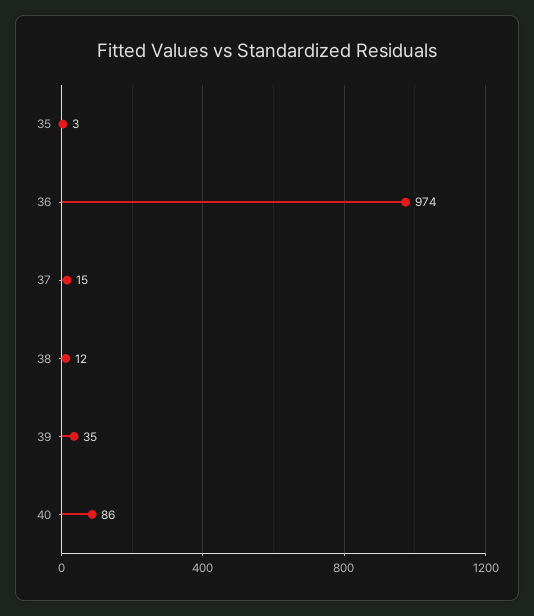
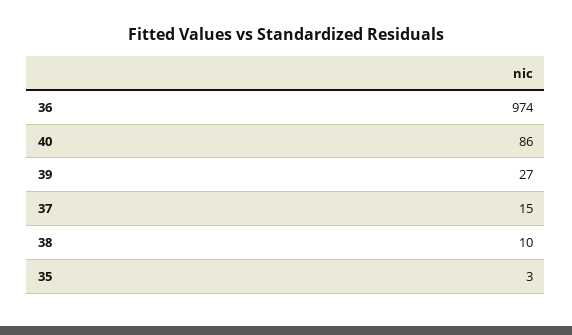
38: 12 -> 10
39: 35 -> 27

